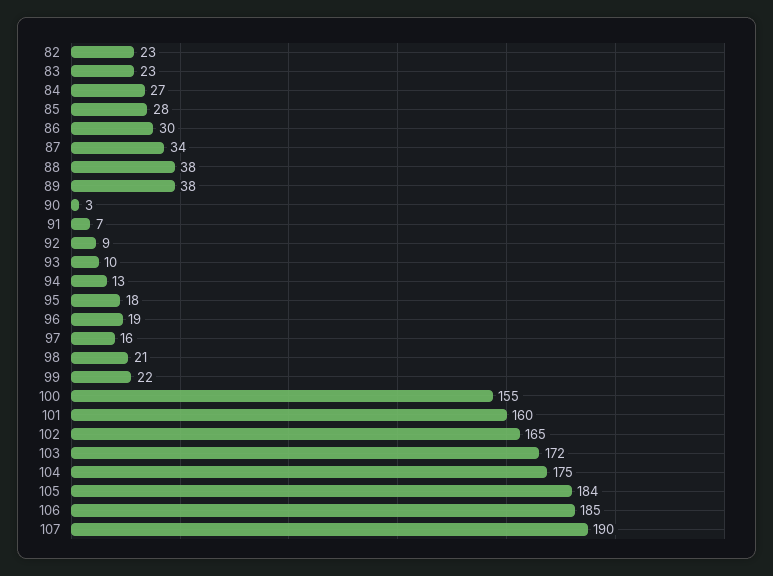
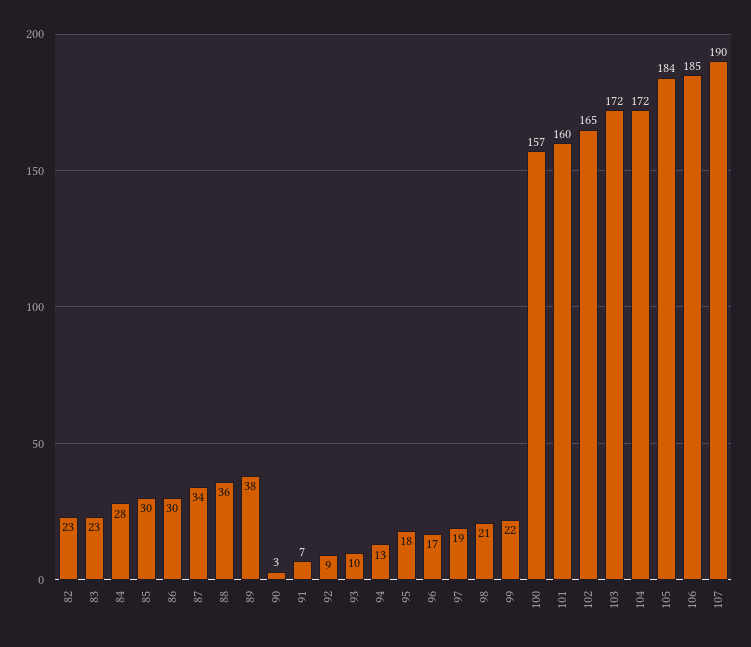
84: 27 -> 28
85: 28 -> 30
88: 38 -> 36
96: 19 -> 17
97: 16 -> 19
100: 155 -> 157
104: 175 -> 172

